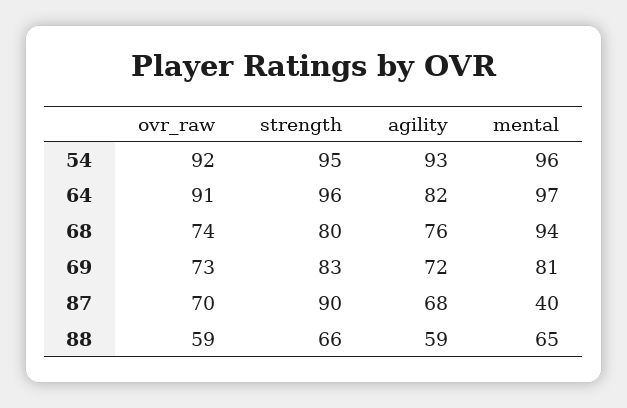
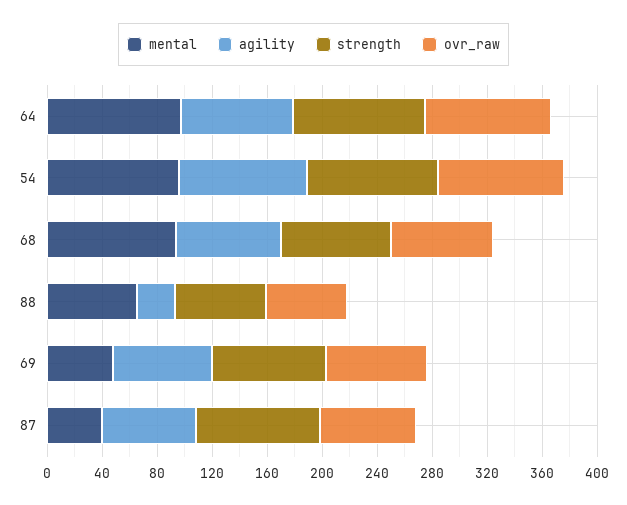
mental, 69: 81 -> 50
agility, 88: 59 -> 30

